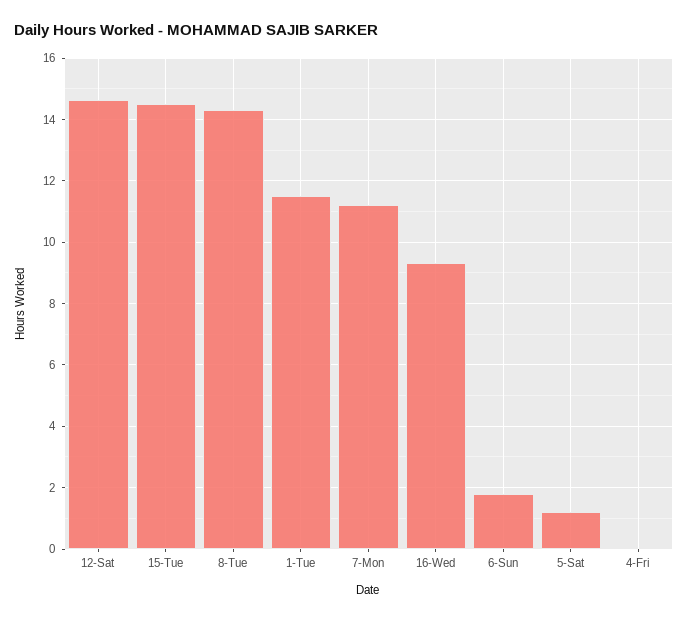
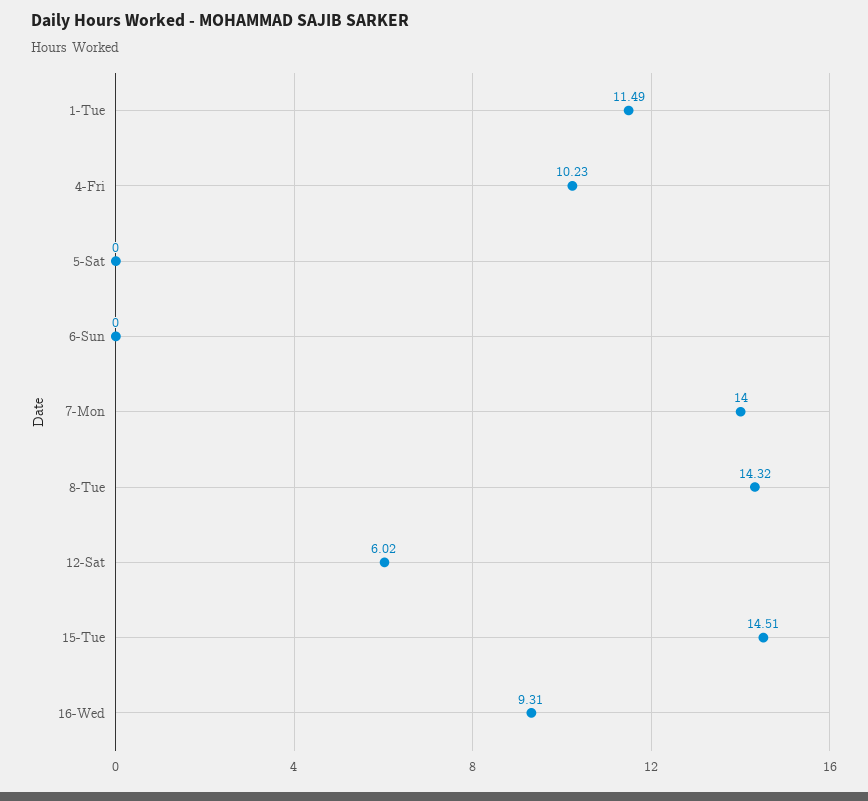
12-Sat: 14.6 -> 6.02
7-Mon: 11.2 -> 14
6-Sun: 1.8 -> 0
5-Sat: 1.2 -> 0
4-Fri: 0 -> 10.23

